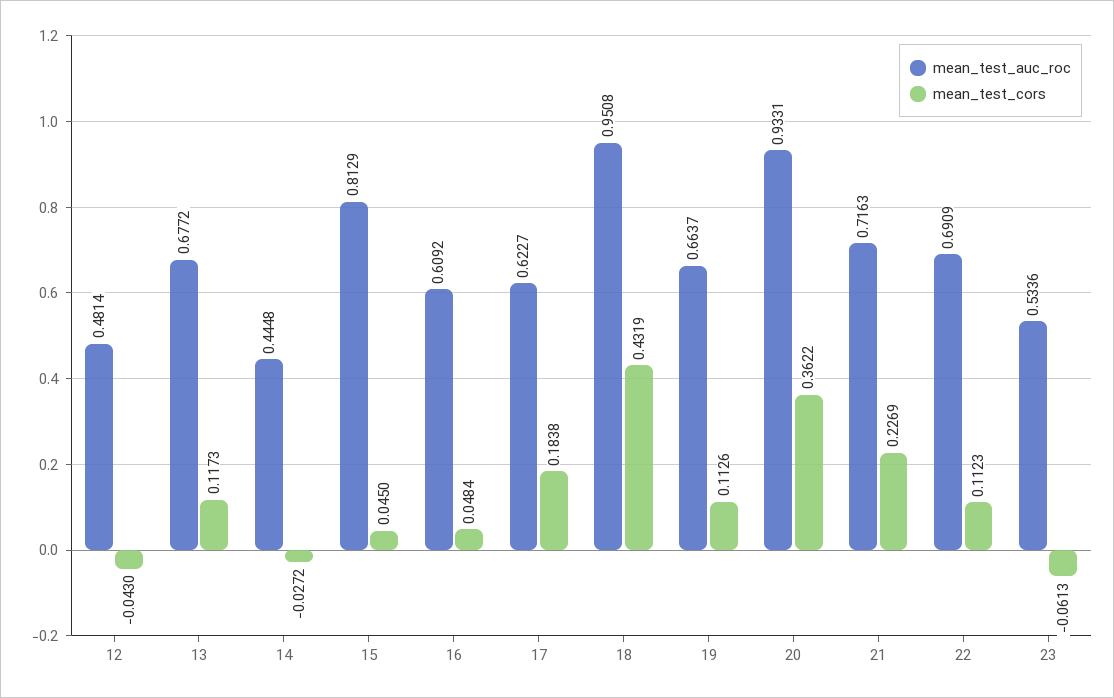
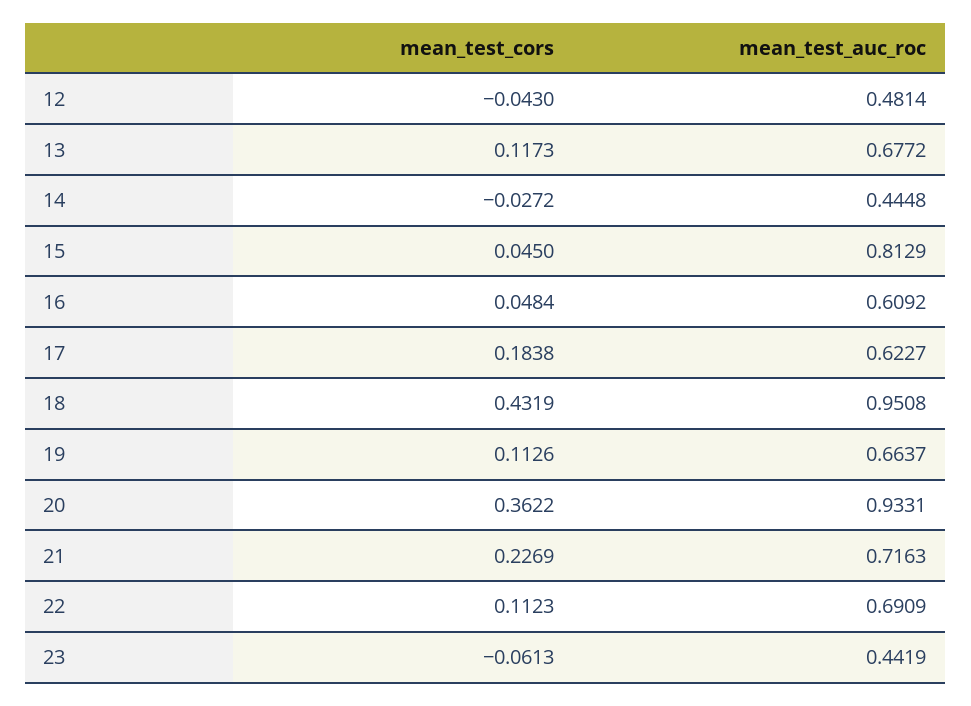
mean_test_auc_roc, 23: 0.5336 -> 0.4419

